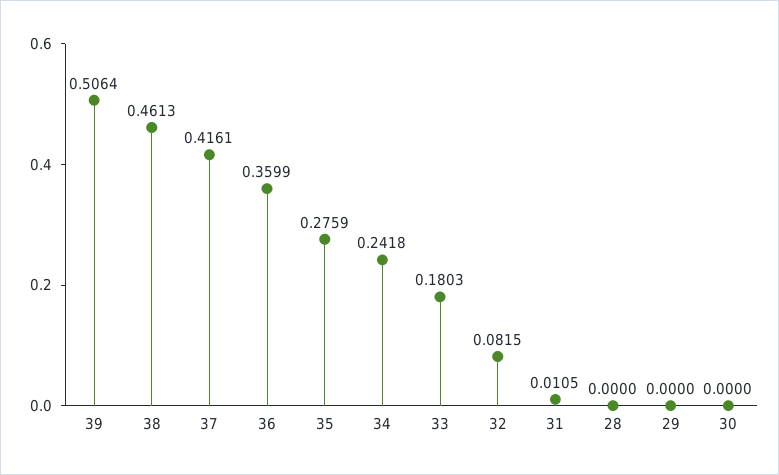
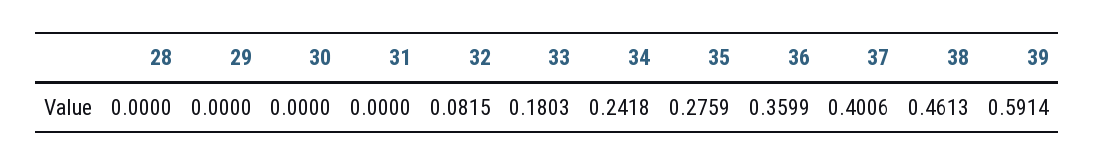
39: 0.5064 -> 0.5914
37: 0.4161 -> 0.4006
31: 0.0105 -> 0

